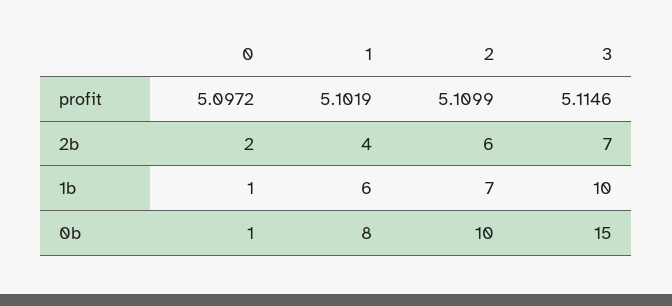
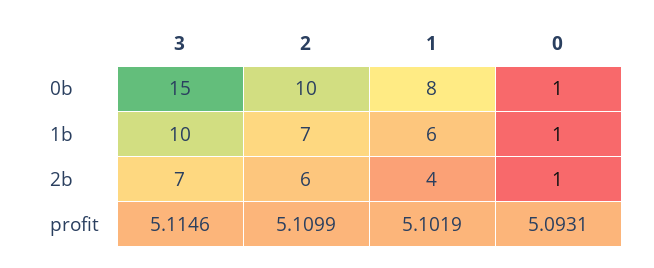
0, profit: 5.0972 -> 5.0931
0, 2b: 2 -> 1

